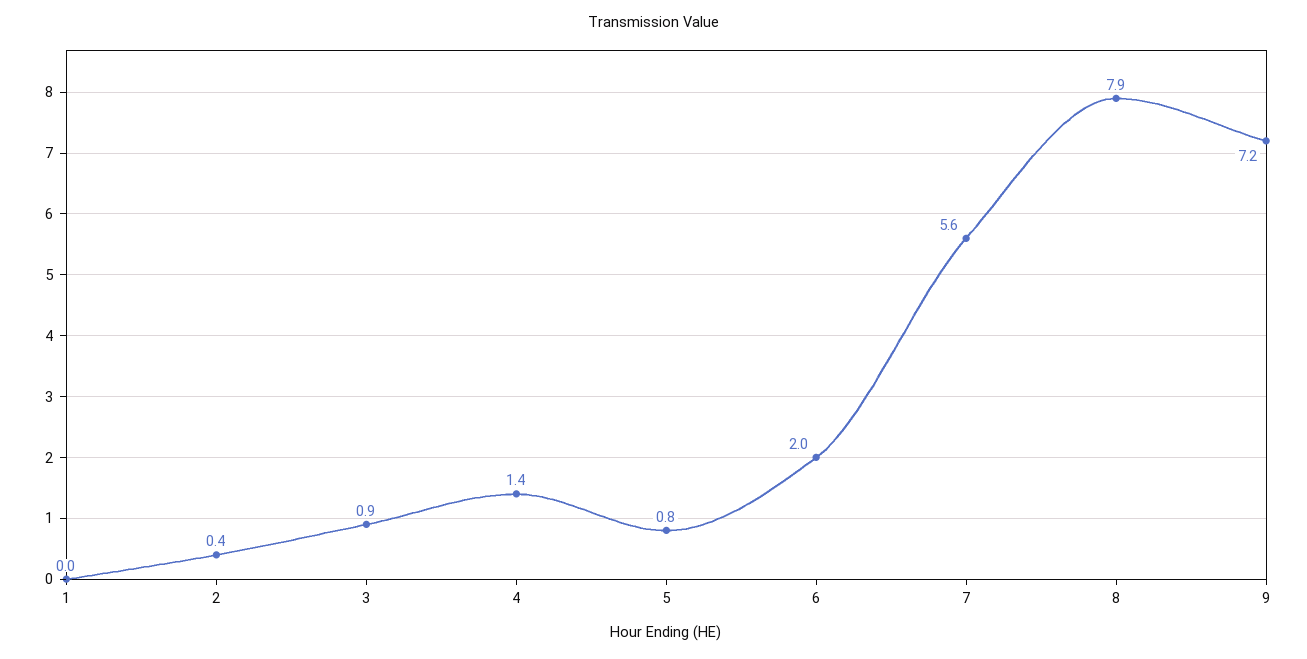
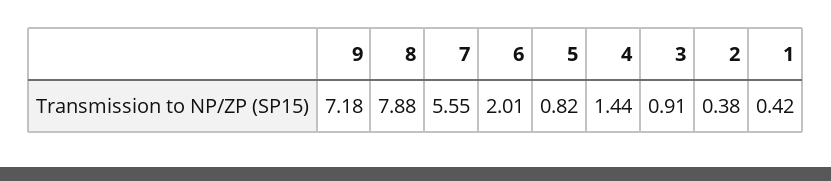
1: 0 -> 0.42

